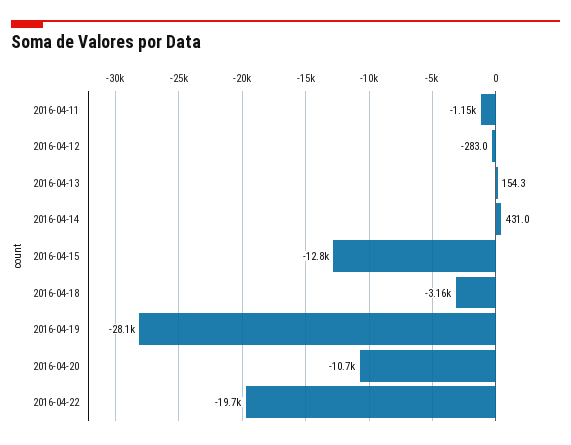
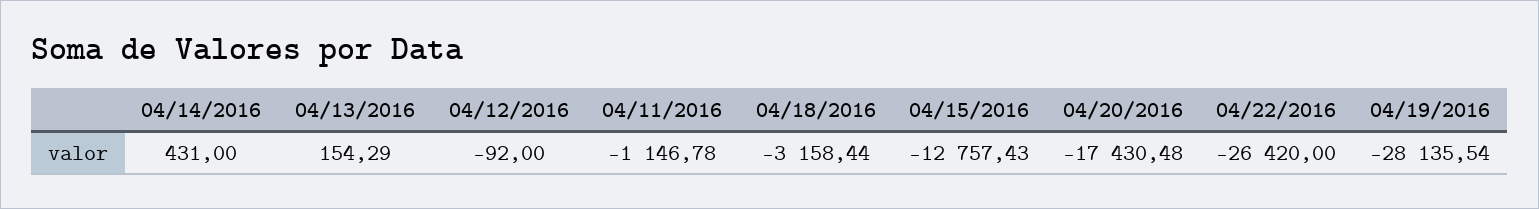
2016-04-12: -283 -> -92
2016-04-20: -10700 -> -17430.48
2016-04-22: -19700 -> -26420

